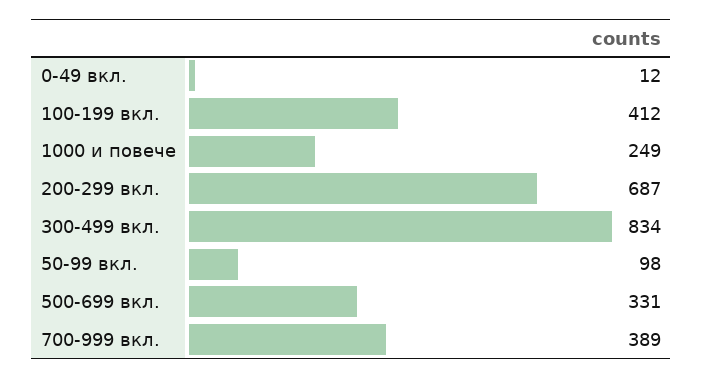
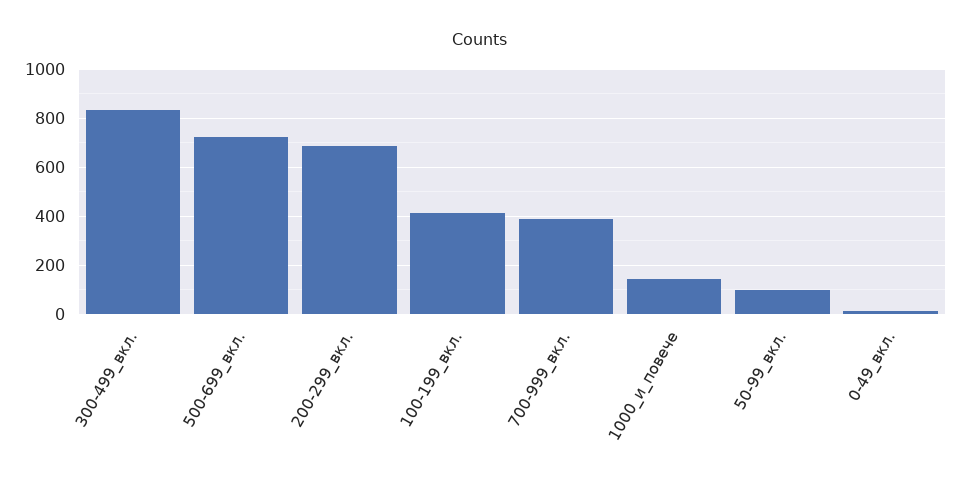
1000 и повече: 249 -> 150
500-699 вкл.: 331 -> 725

